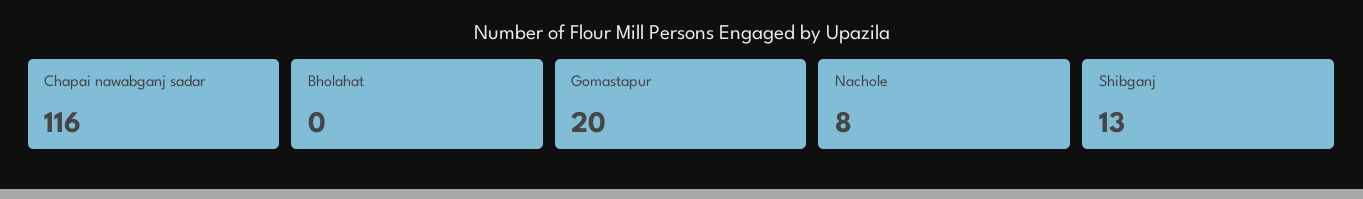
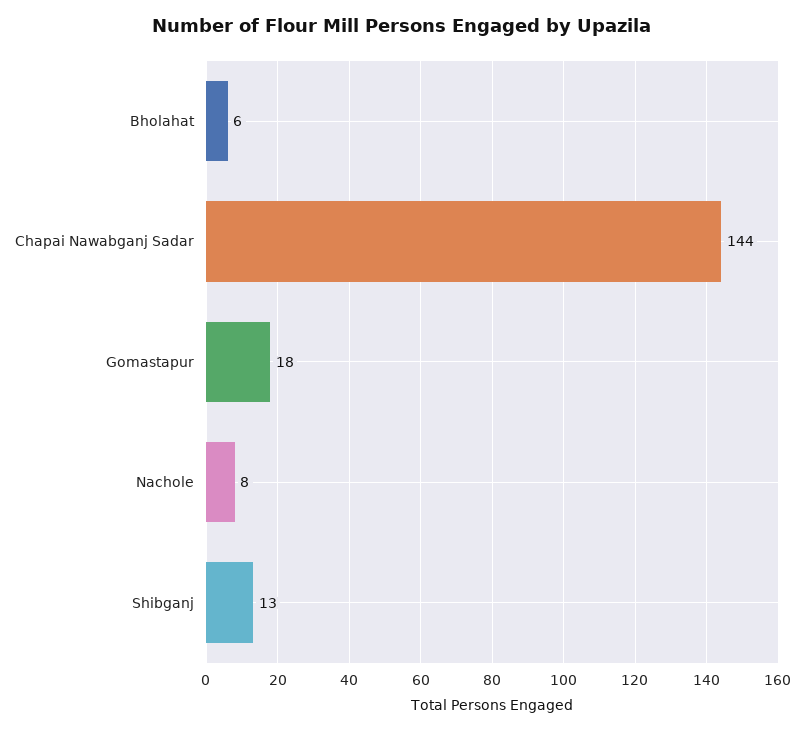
Chapai nawabganj sadar: 116 -> 144
Bholahat: 0 -> 6
Gomastapur: 20 -> 18

